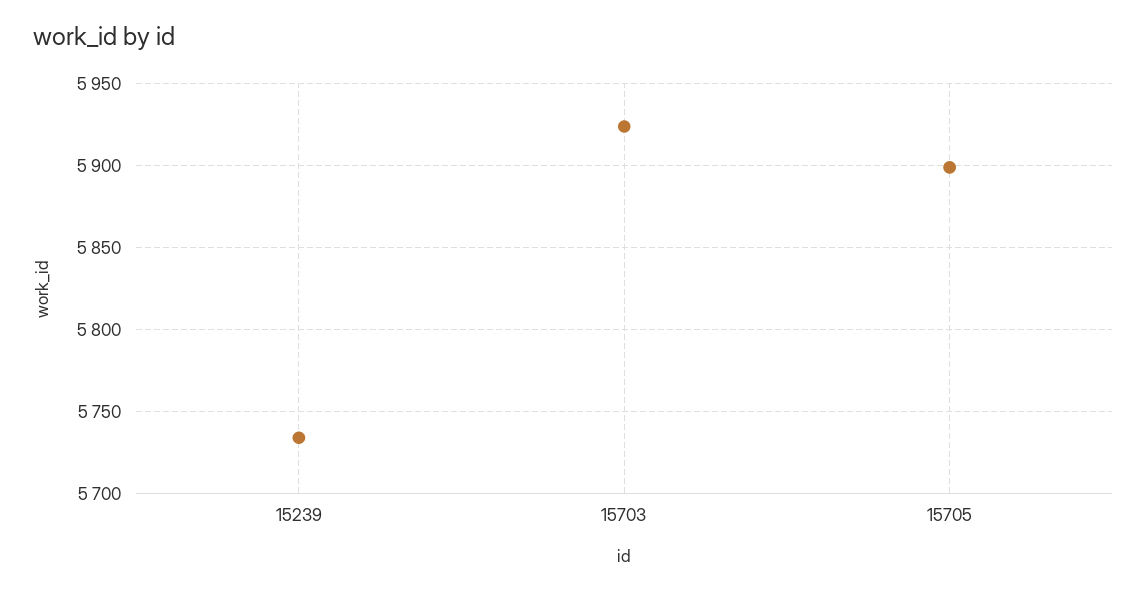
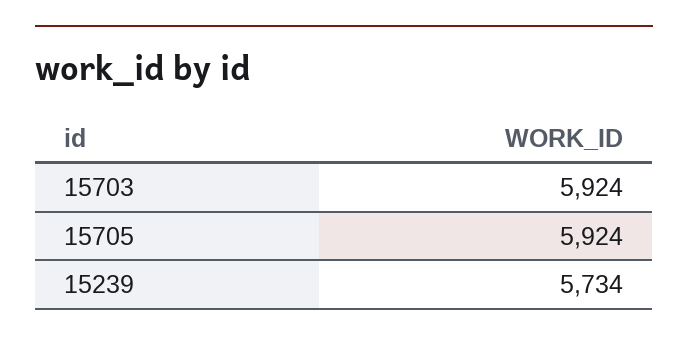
15705: 5900 -> 5924

